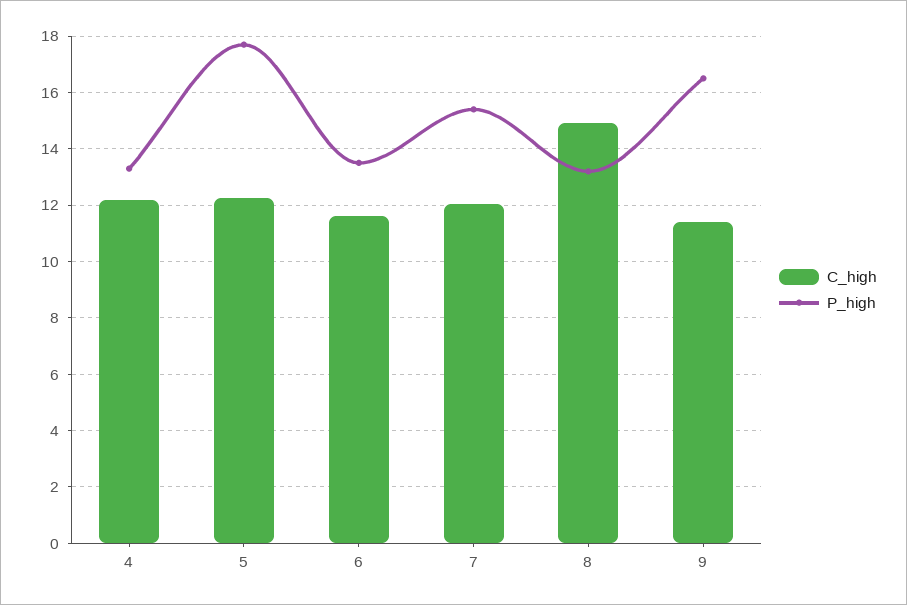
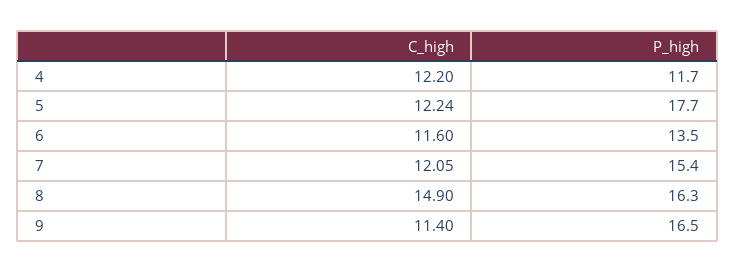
P_high, 4: 13.25 -> 11.7
P_high, 8: 13.25 -> 16.3

